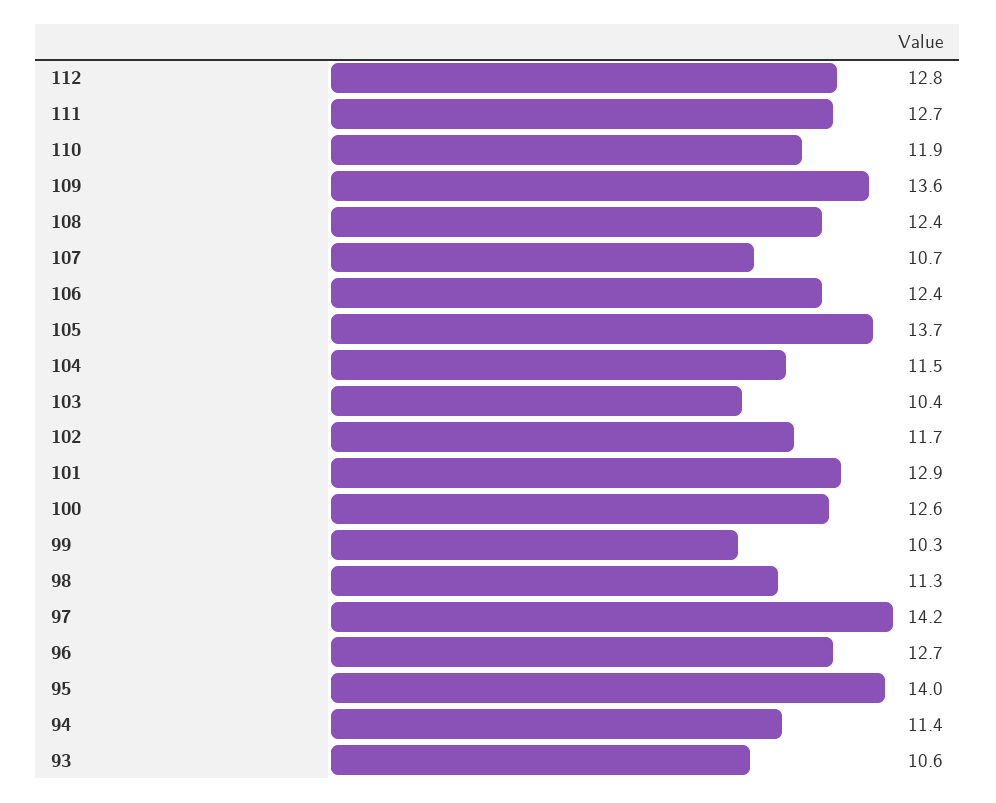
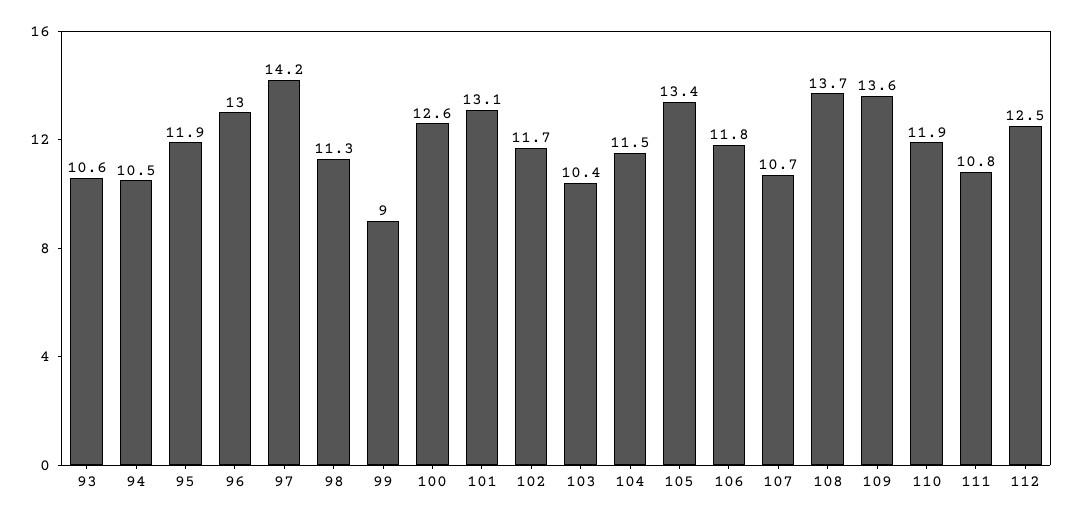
112: 12.8 -> 12.5
111: 12.7 -> 10.8
108: 12.4 -> 13.7
106: 12.4 -> 11.8
105: 13.7 -> 13.4
101: 12.9 -> 13.1
99: 10.3 -> 9
96: 12.7 -> 13
95: 14 -> 11.9
94: 11.4 -> 10.5

